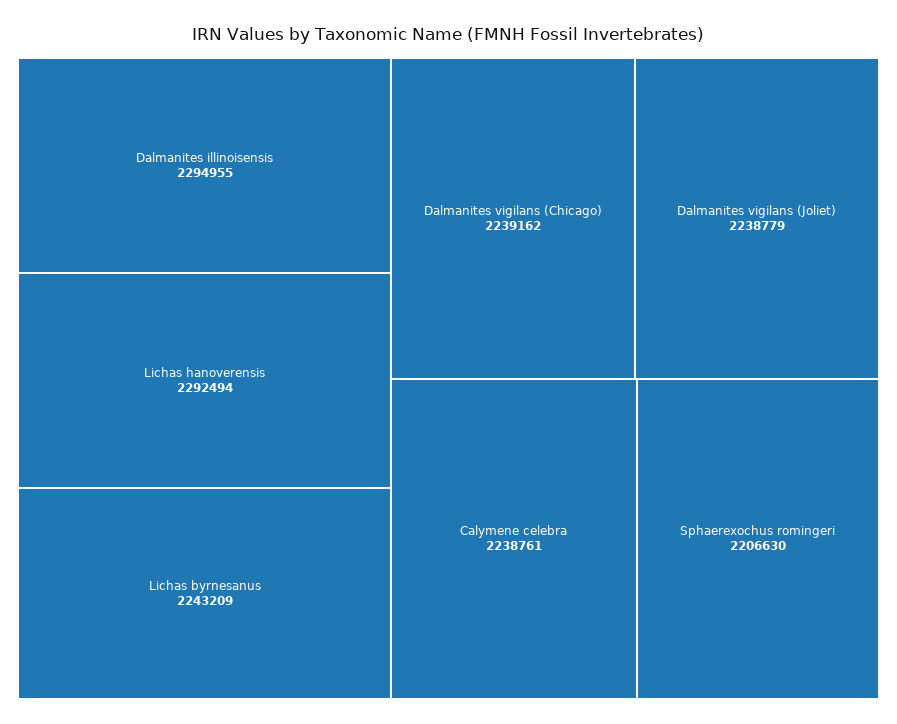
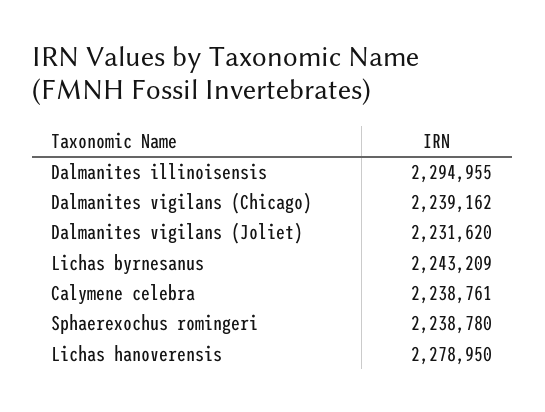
Lichas hanoverensis: 2292494 -> 2278950
Dalmanites vigilans (Joliet): 2238779 -> 2231620
Sphaerexochus romingeri: 2206630 -> 2238780

